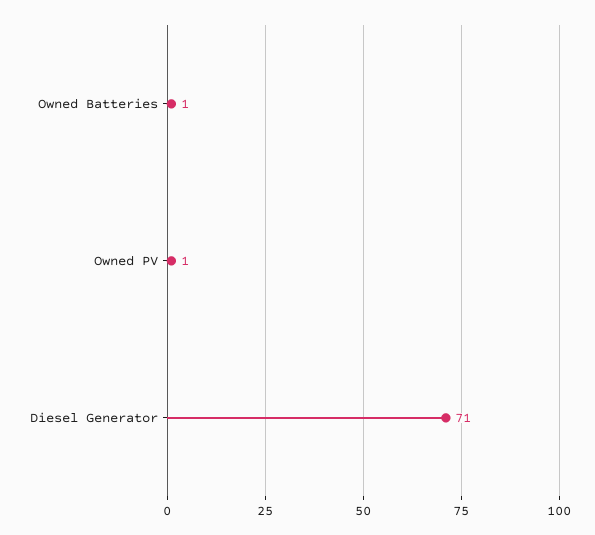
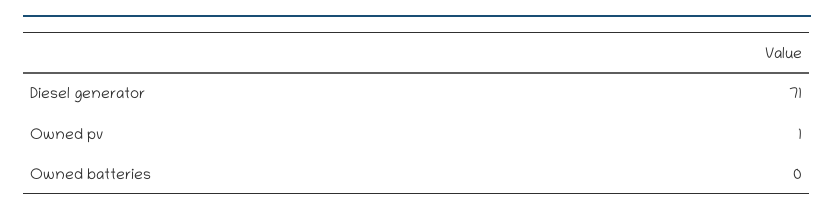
Owned Batteries: 1 -> 0

